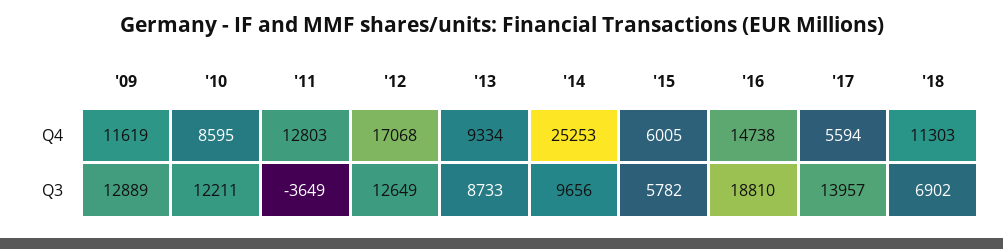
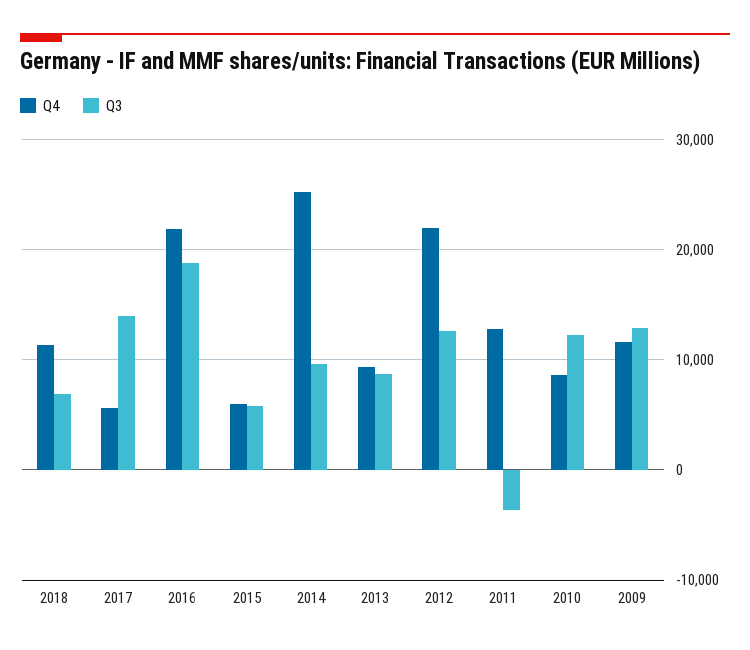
Q4, '12: 17068 -> 22000
Q4, '16: 14738 -> 22000

